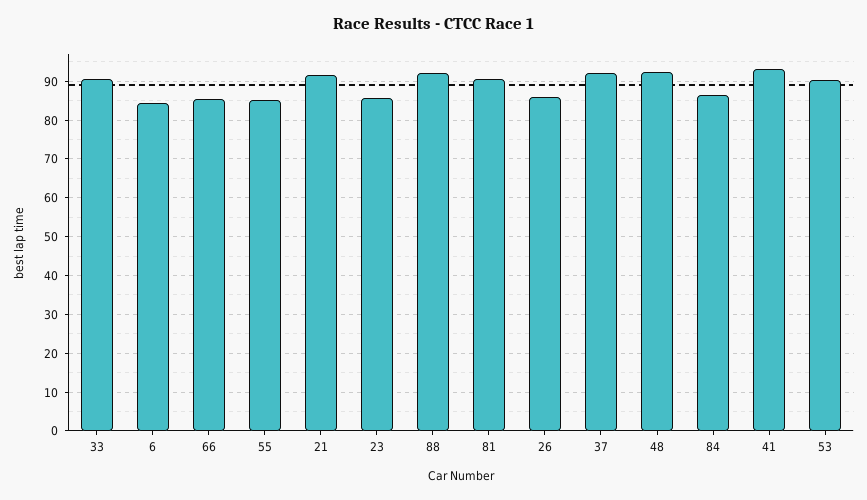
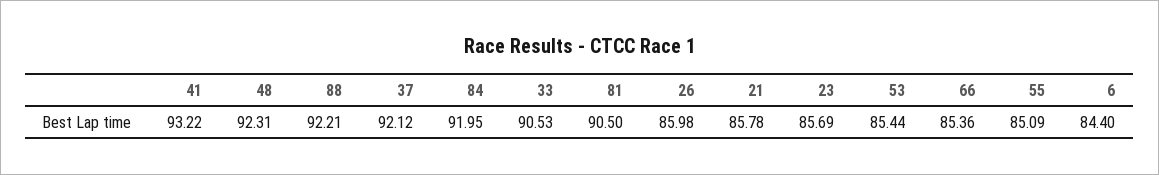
21: 92 -> 85.78
84: 86 -> 91.95
53: 90 -> 85.44

